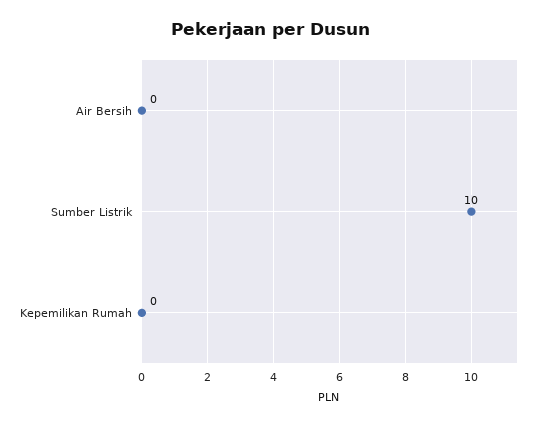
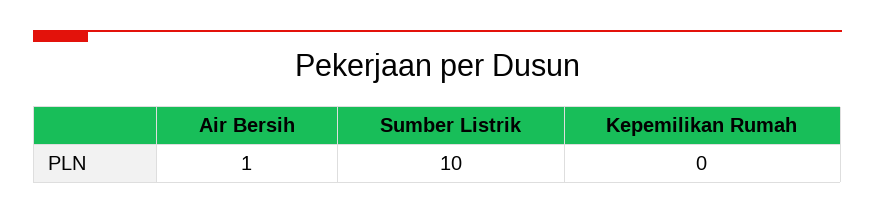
Air Bersih: 0 -> 1

